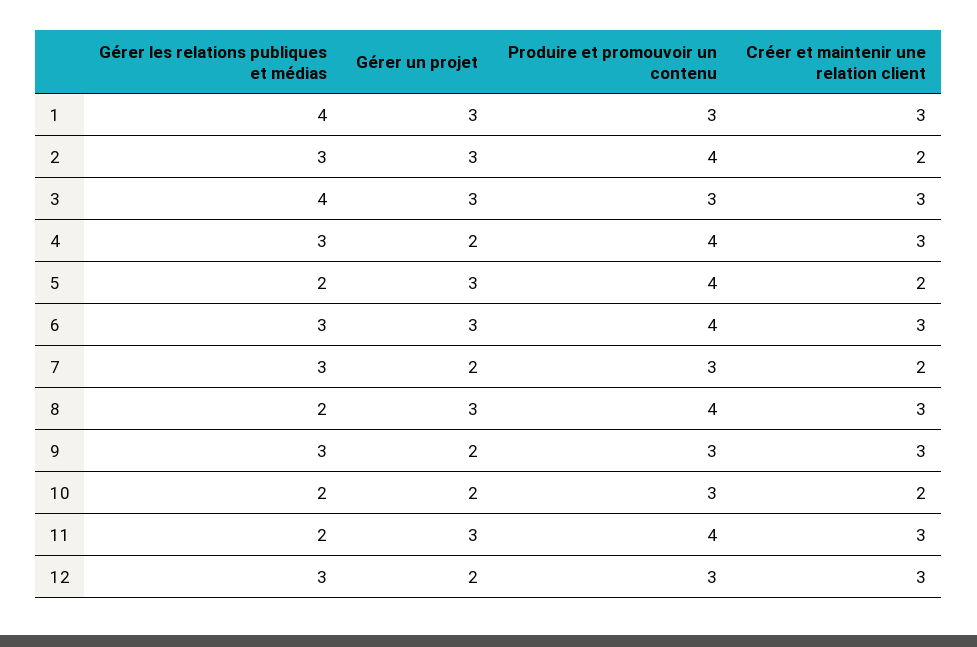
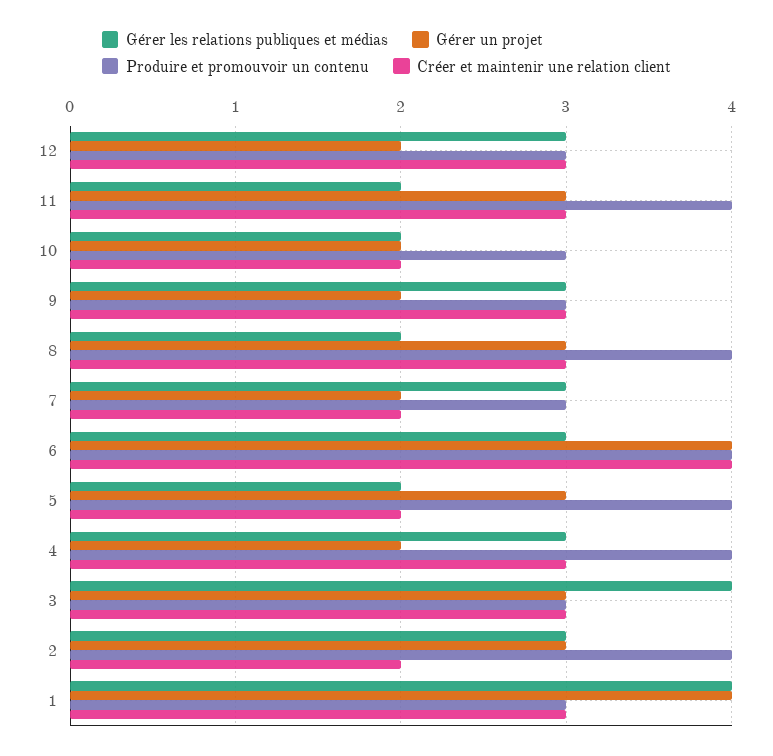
Gérer un projet, 1: 3 -> 4
Gérer un projet, 6: 3 -> 4
Créer et maintenir une relation client, 6: 3 -> 4

